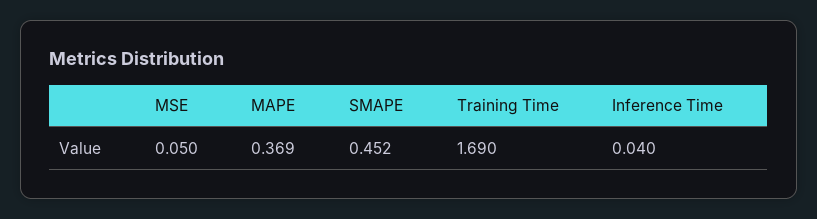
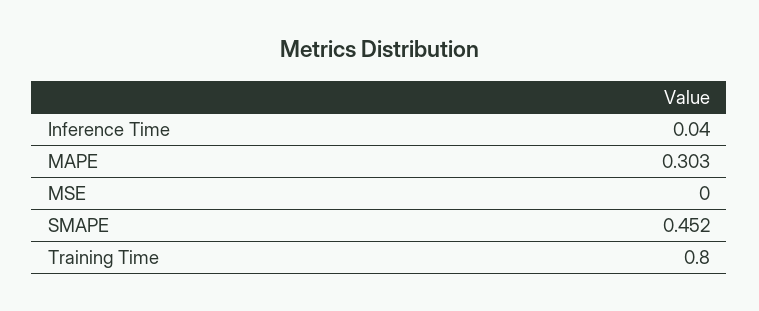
MSE: 0.05 -> 0
MAPE: 0.369 -> 0.303
Training Time: 1.69 -> 0.8

